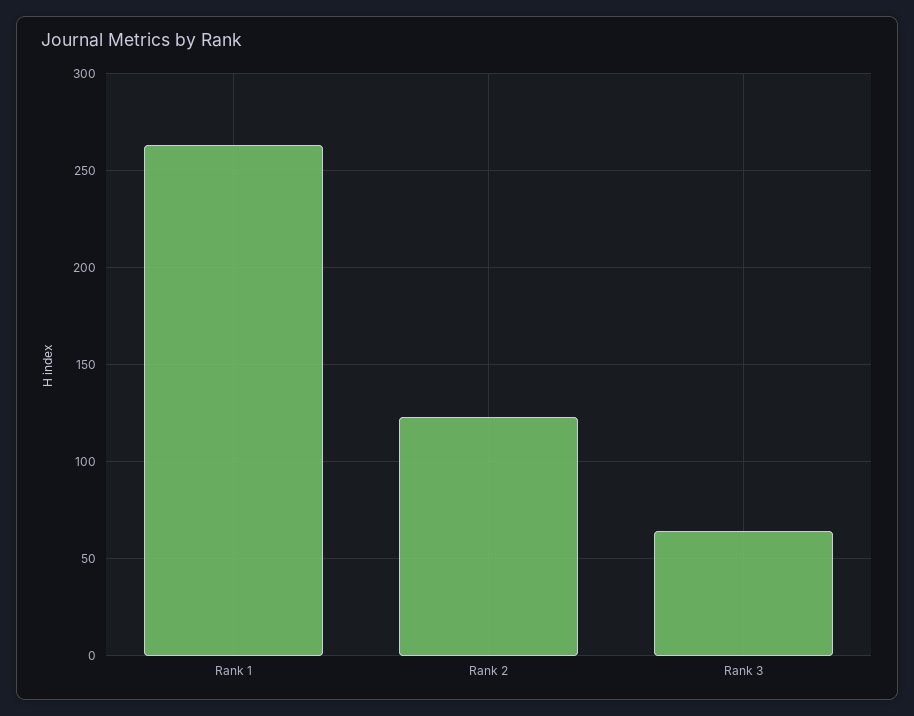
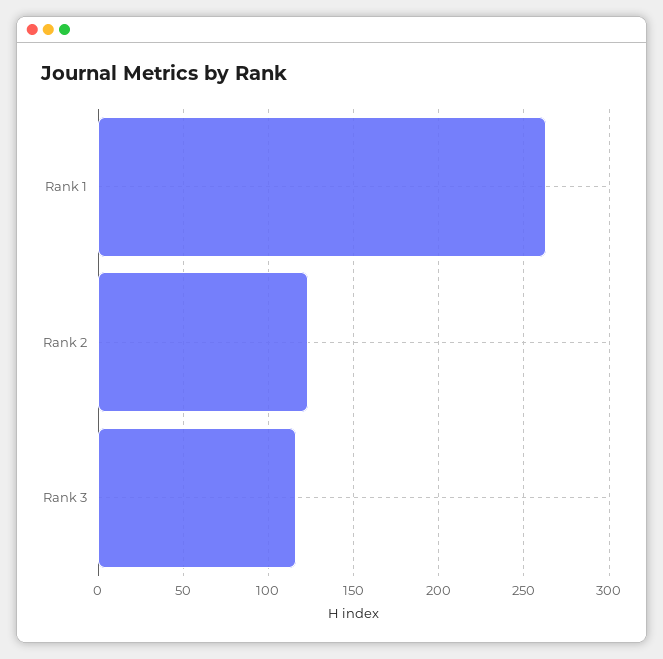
Rank 3: 65 -> 115

